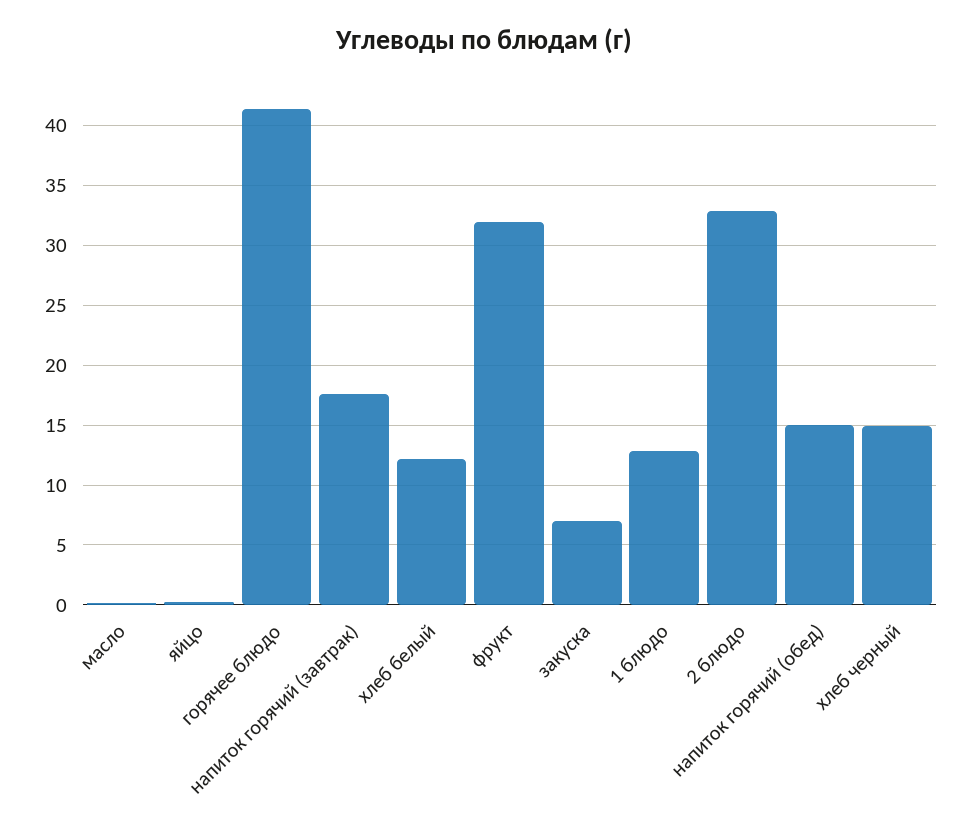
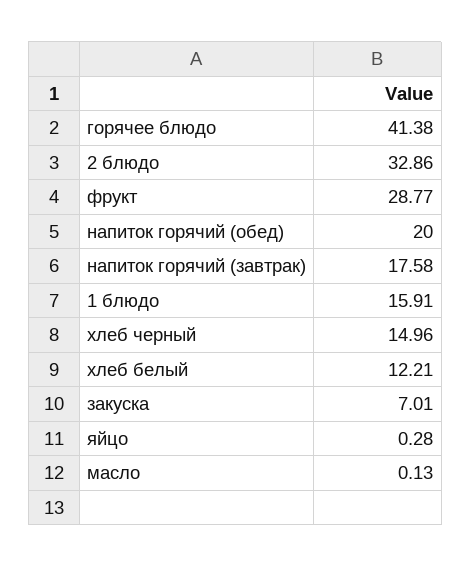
фрукт: 32 -> 28.77
1 блюдо: 13 -> 15.91
напиток горячий (обед): 15 -> 20

